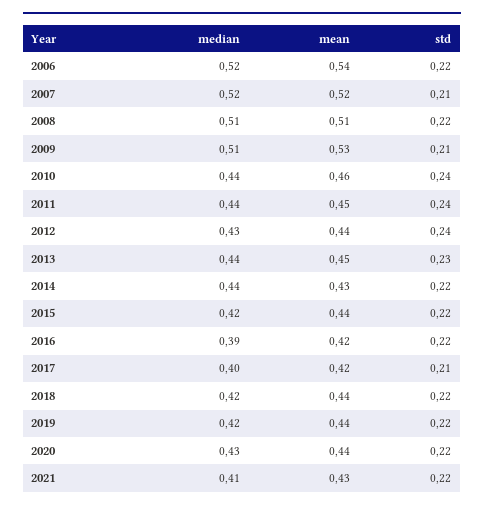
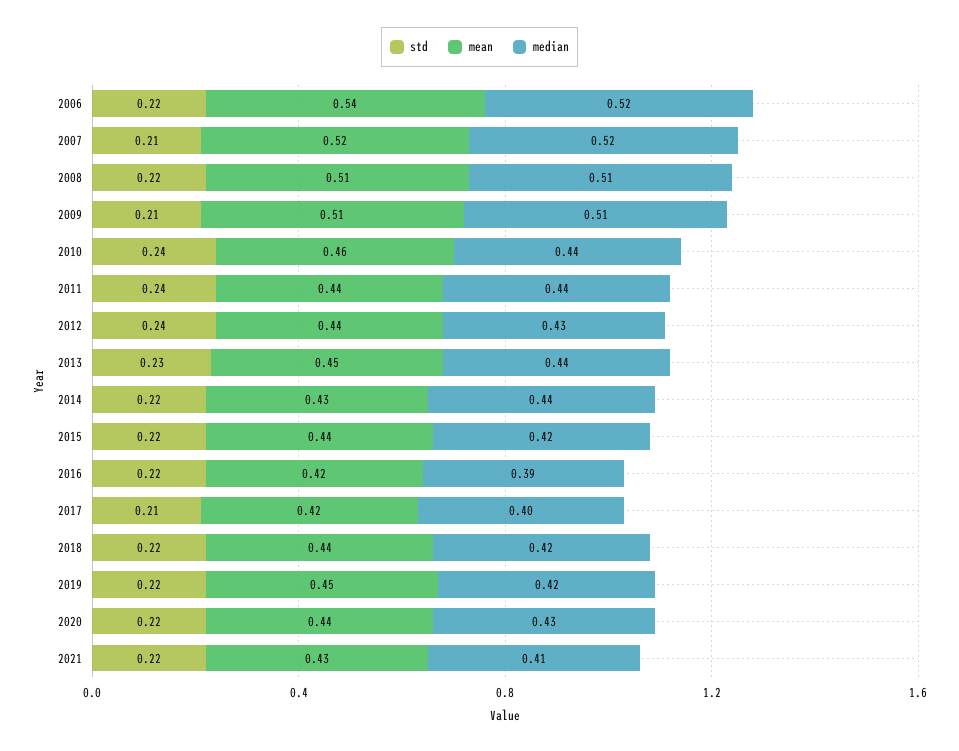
mean, 2009: 0.53 -> 0.51
mean, 2011: 0.45 -> 0.44
mean, 2019: 0.44 -> 0.45

